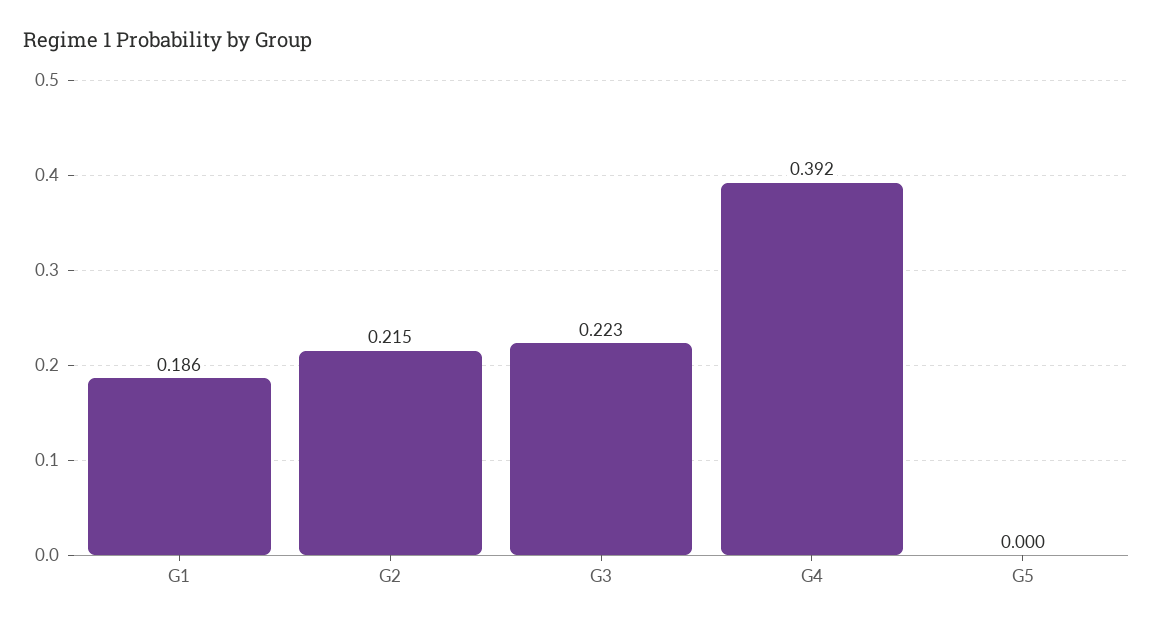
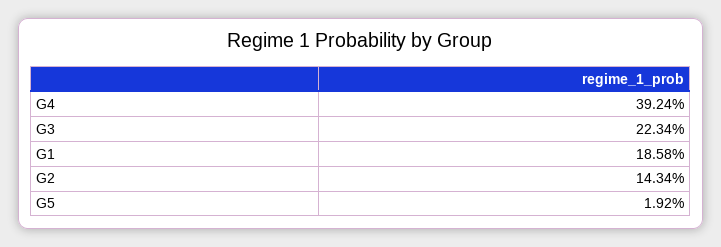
G2: 0.215 -> 0.1434
G5: 0 -> 0.0192

